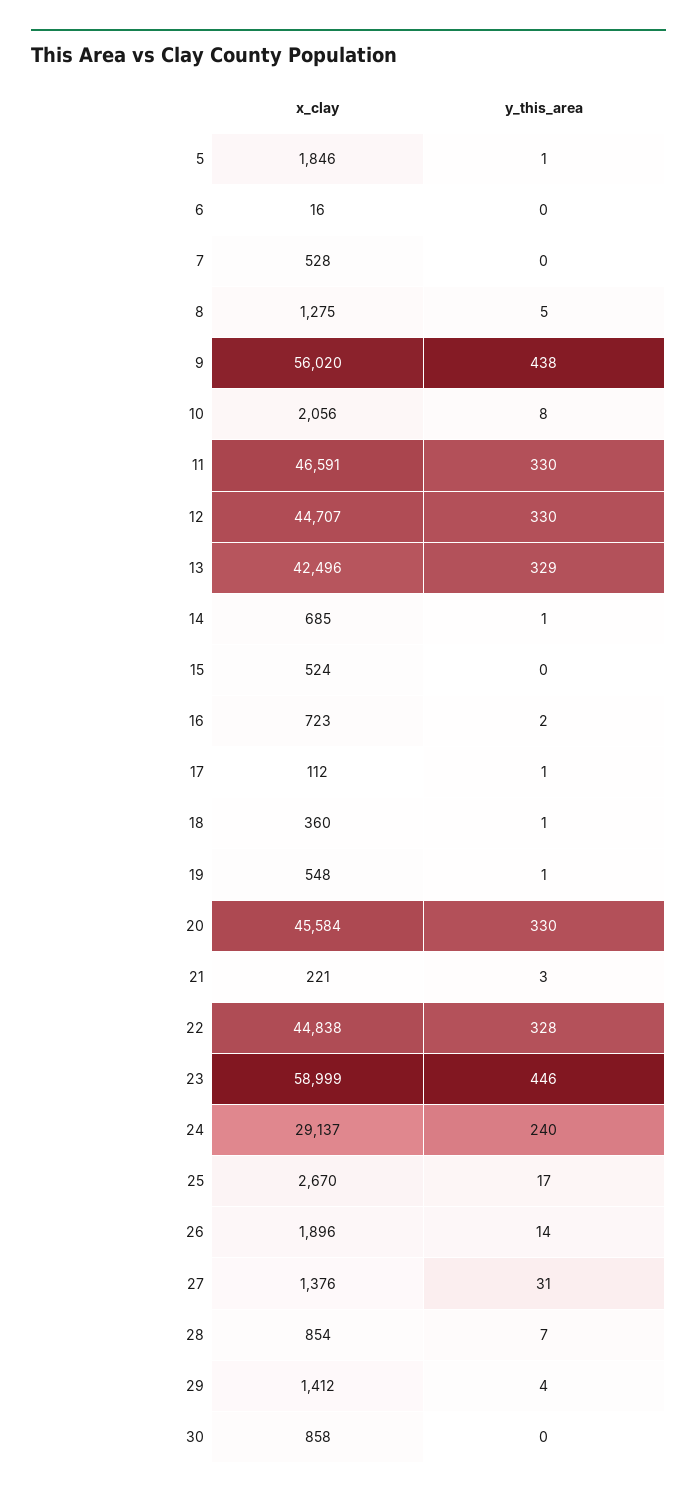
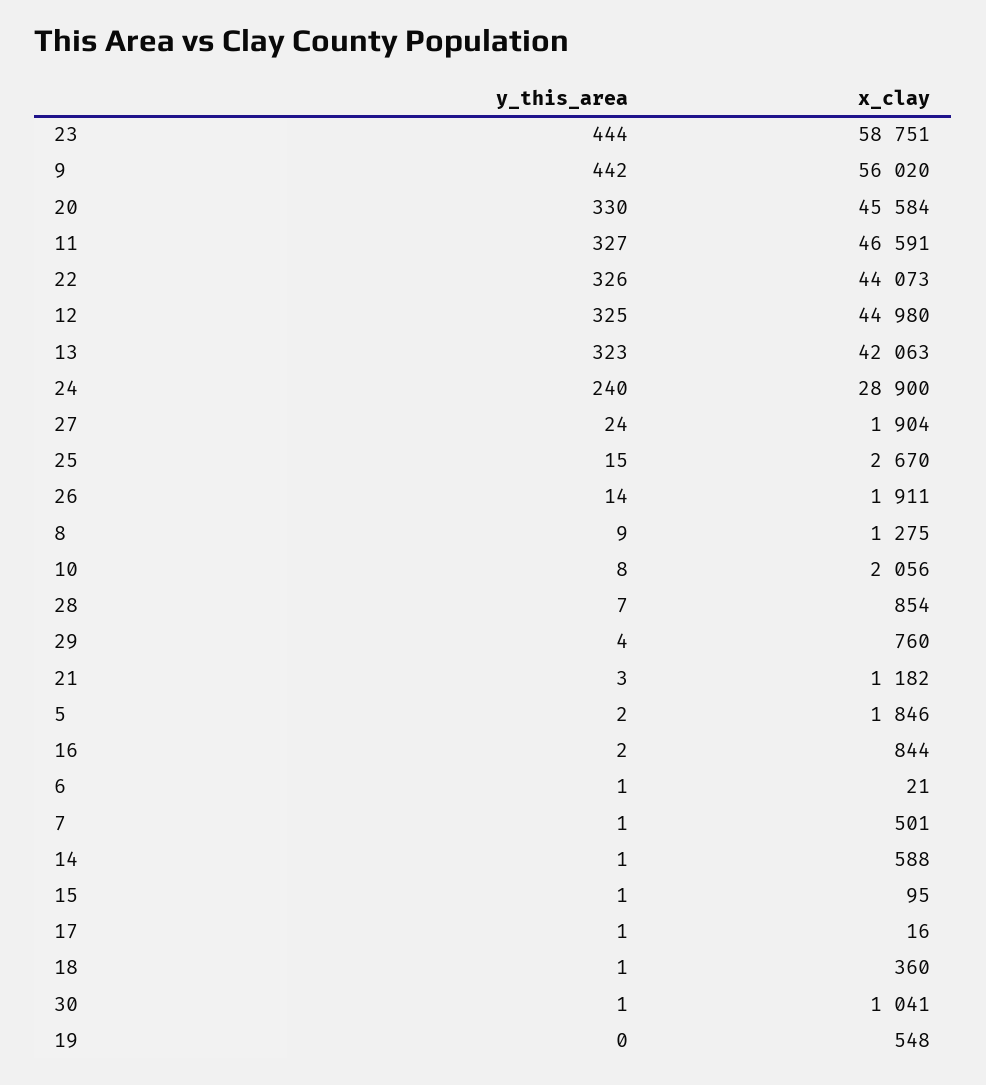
y_this_area, 5: 1 -> 2
x_clay, 6: 16 -> 21
y_this_area, 6: 0 -> 1
x_clay, 7: 528 -> 501
y_this_area, 7: 0 -> 1
y_this_area, 8: 5 -> 9
y_this_area, 9: 438 -> 442
y_this_area, 11: 330 -> 327
x_clay, 12: 44707 -> 44980
y_this_area, 12: 330 -> 325
x_clay, 13: 42496 -> 42063
y_this_area, 13: 329 -> 323
x_clay, 14: 685 -> 588
x_clay, 15: 524 -> 95
y_this_area, 15: 0 -> 1
x_clay, 16: 723 -> 844
x_clay, 17: 112 -> 16
y_this_area, 19: 1 -> 0
x_clay, 21: 221 -> 1182
x_clay, 22: 44838 -> 44073
y_this_area, 22: 328 -> 326
x_clay, 23: 58999 -> 58751
y_this_area, 23: 446 -> 444
x_clay, 24: 29137 -> 28900
y_this_area, 25: 17 -> 15
x_clay, 26: 1896 -> 1911
x_clay, 27: 1376 -> 1904
y_this_area, 27: 31 -> 24
x_clay, 29: 1412 -> 760
x_clay, 30: 858 -> 1041
y_this_area, 30: 0 -> 1

